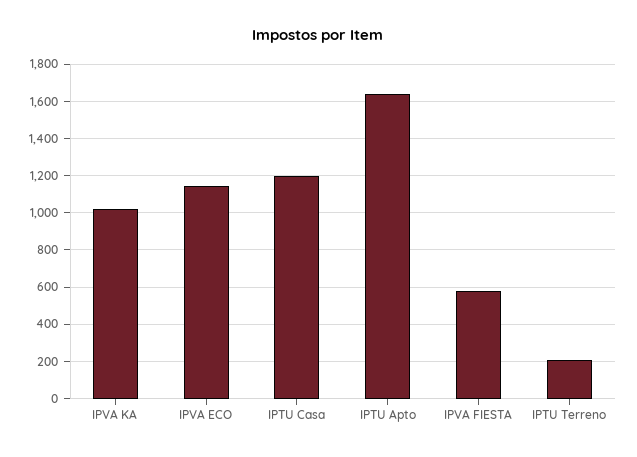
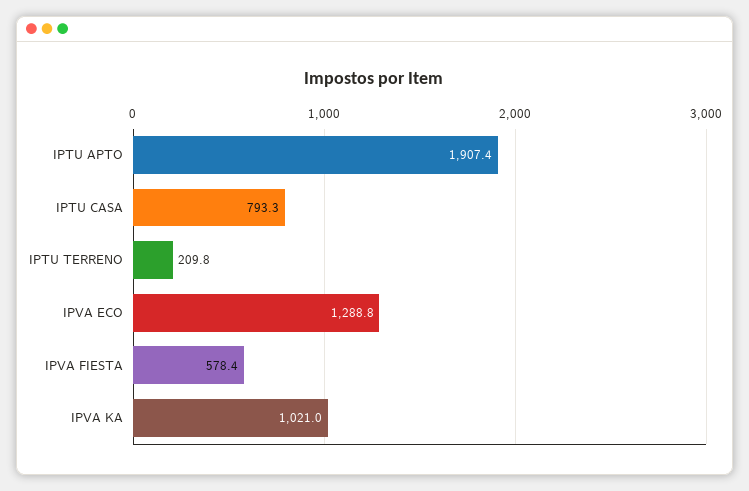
IPVA ECO: 1150 -> 1288.8
IPTU Casa: 1200 -> 793.3
IPTU Apto: 1650 -> 1907.4

